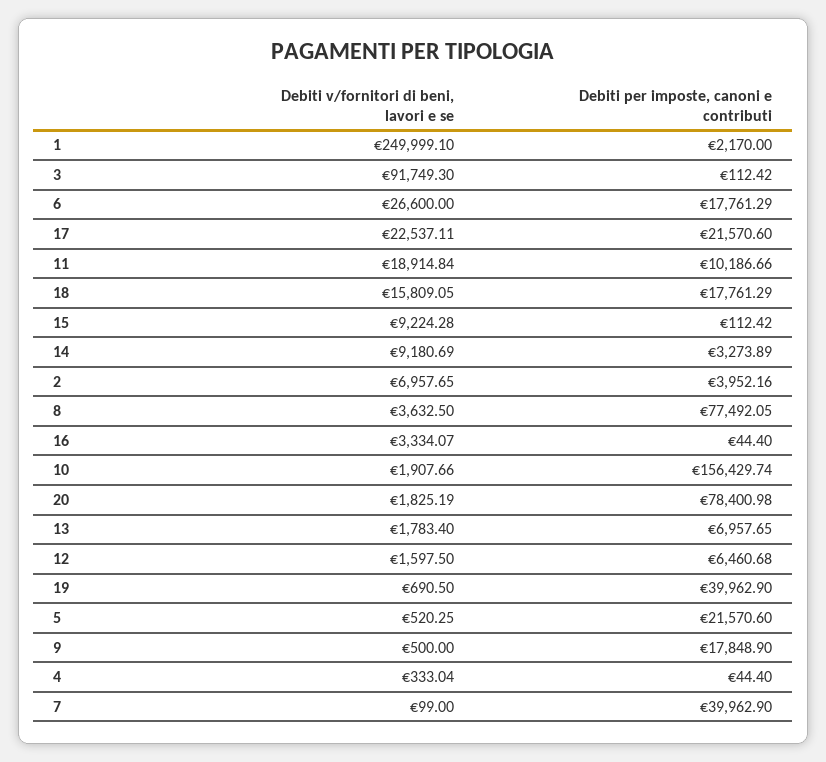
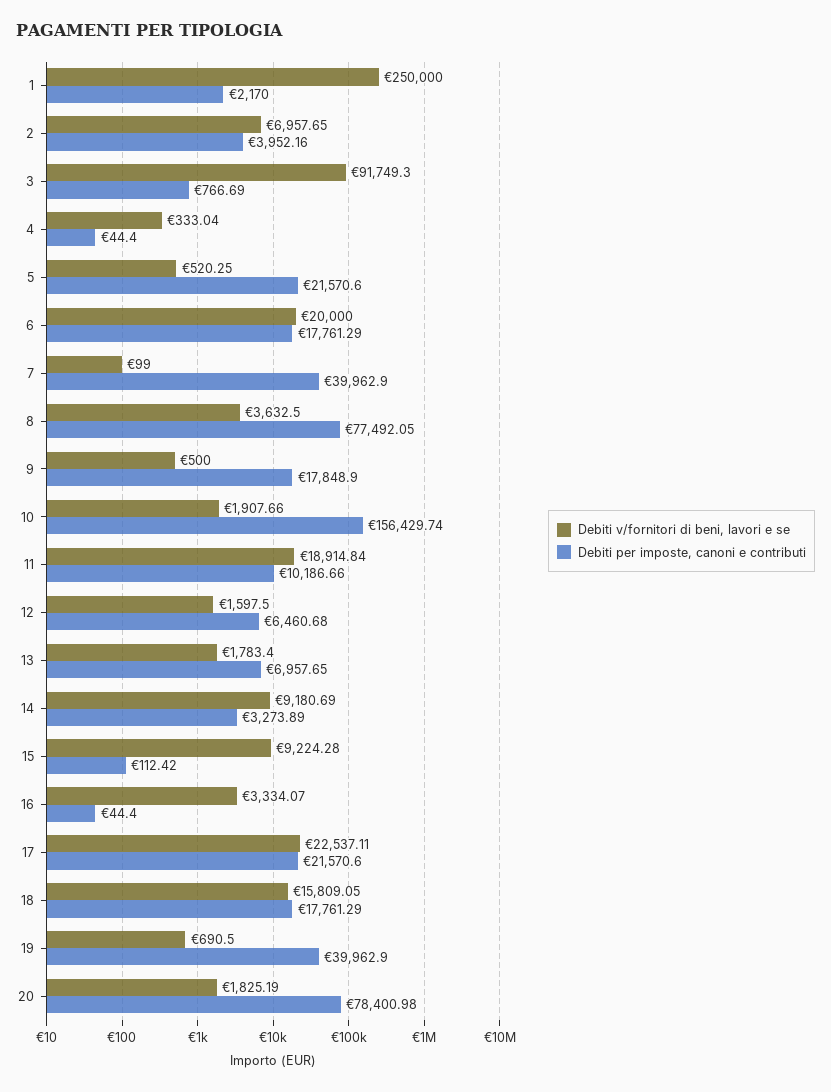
Debiti v/fornitori di beni, lavori e se, 1: 249999.1 -> 250000
Debiti per imposte, canoni e contributi, 3: 112.42 -> 766.69
Debiti v/fornitori di beni, lavori e se, 6: 26600 -> 20000

